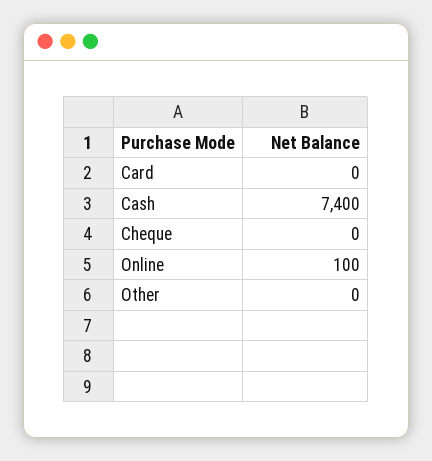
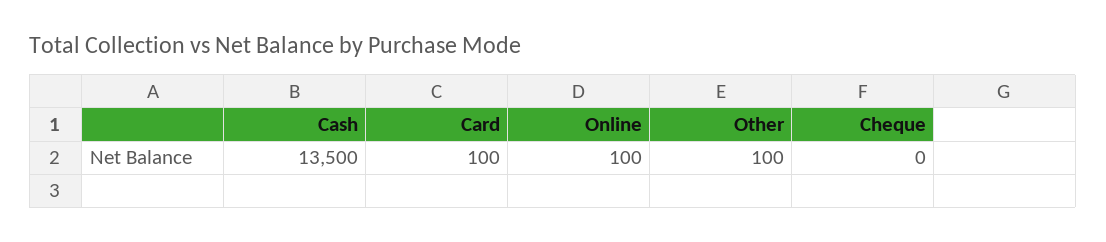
Card: 0 -> 100
Cash: 7400 -> 13500
Other: 0 -> 100

